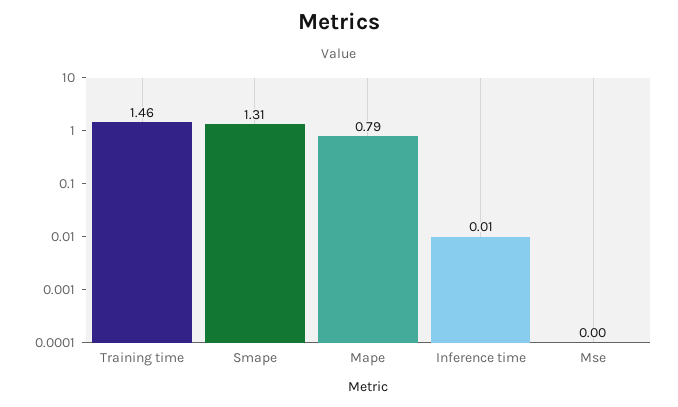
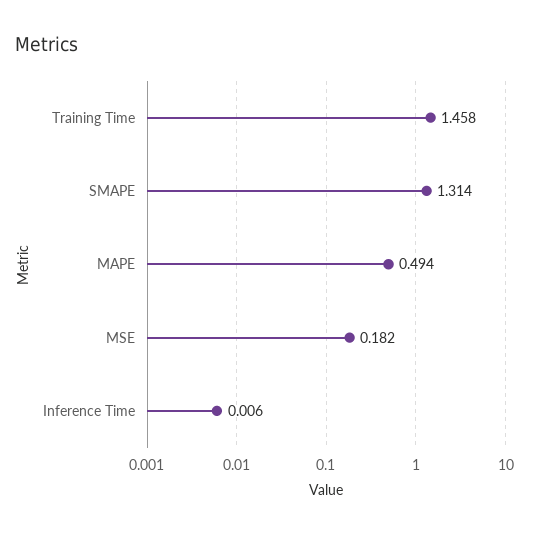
Mape: 0.79 -> 0.494
Mse: 0 -> 0.182

